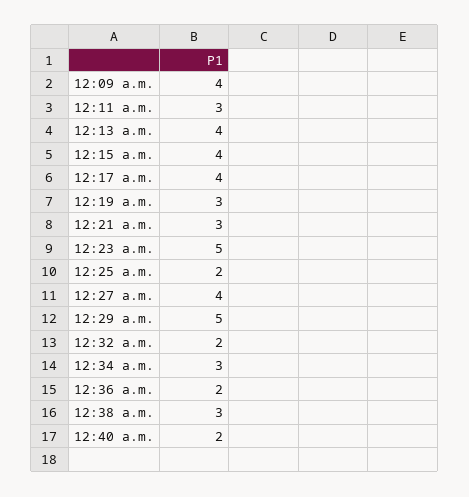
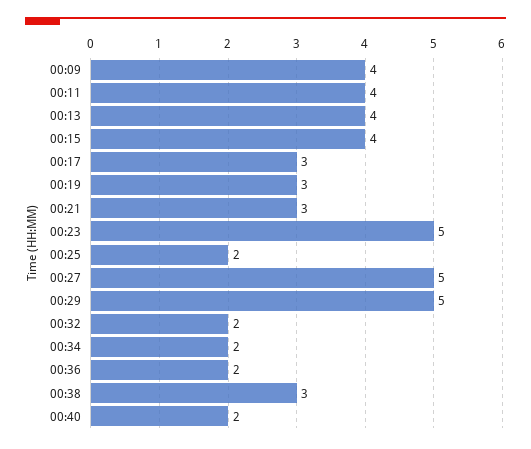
12:11 a.m.: 3 -> 4
12:17 a.m.: 4 -> 3
12:27 a.m.: 4 -> 5
12:34 a.m.: 3 -> 2

